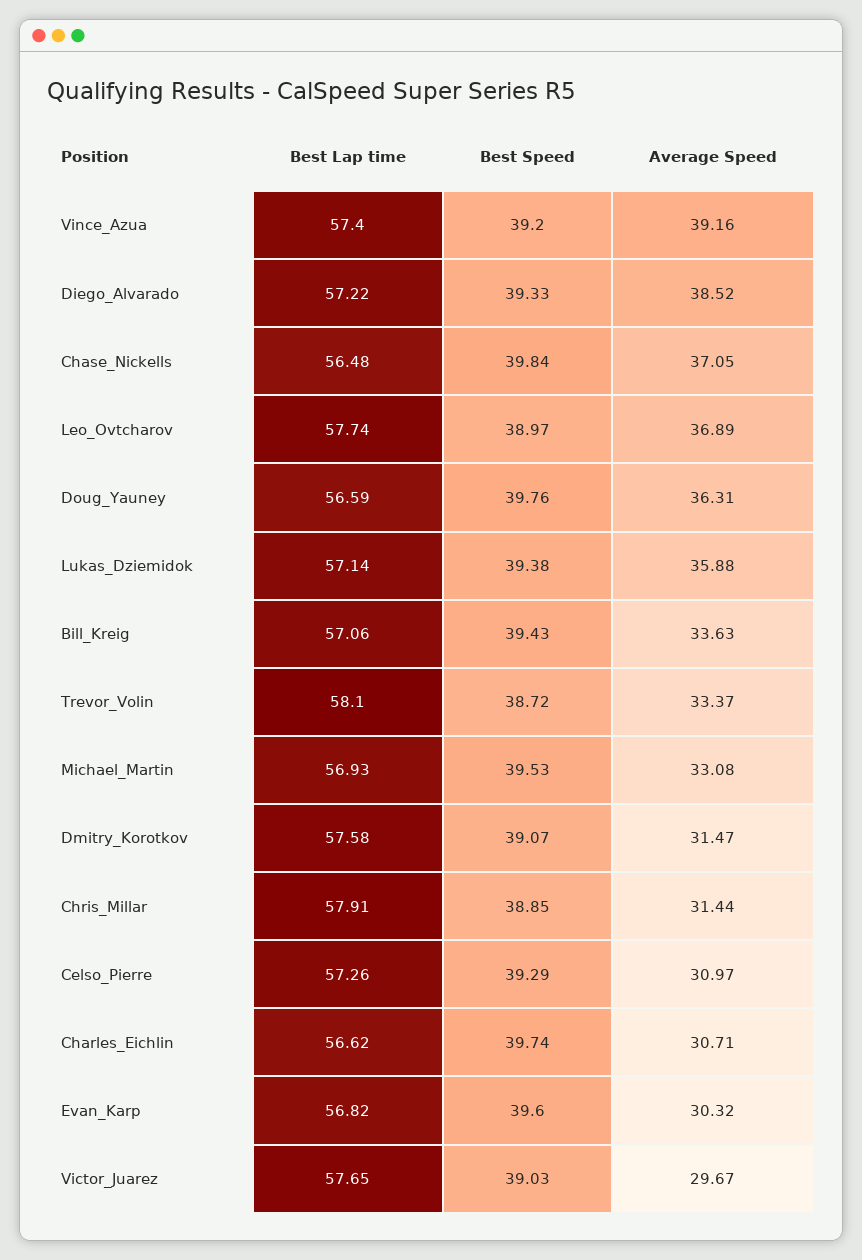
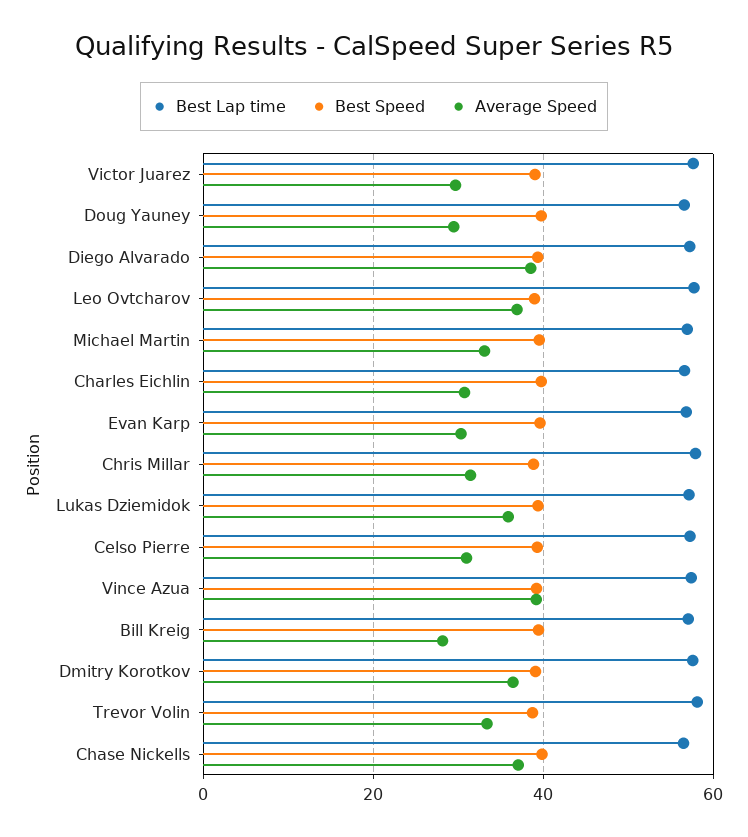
Average Speed, Doug_Yauney: 36.31 -> 30
Average Speed, Bill_Kreig: 33.63 -> 28
Average Speed, Dmitry_Korotkov: 31.47 -> 36

